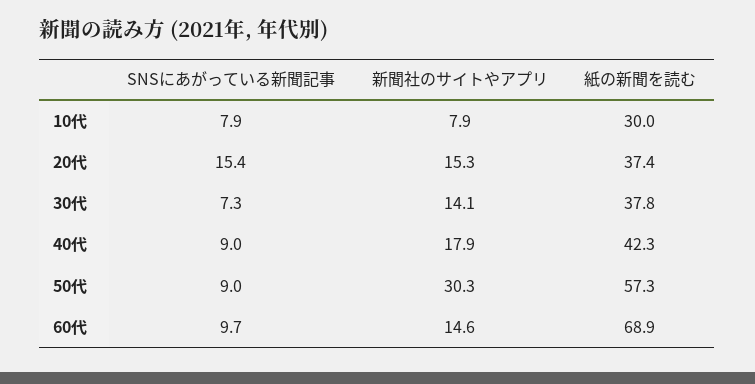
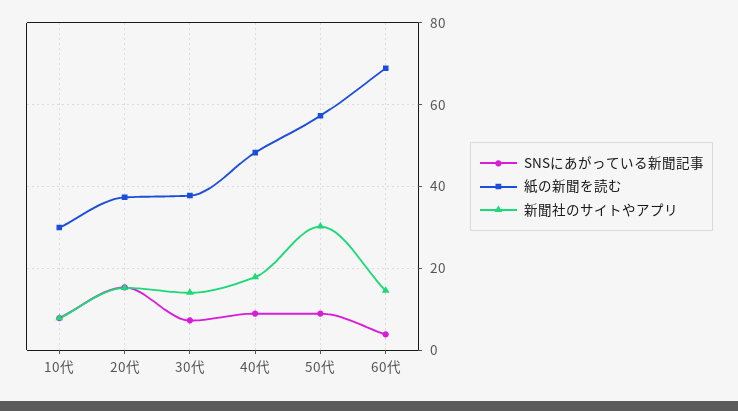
紙の新聞を読む, 40代: 42.3 -> 48
SNSにあがっている新聞記事, 60代: 9.7 -> 4

